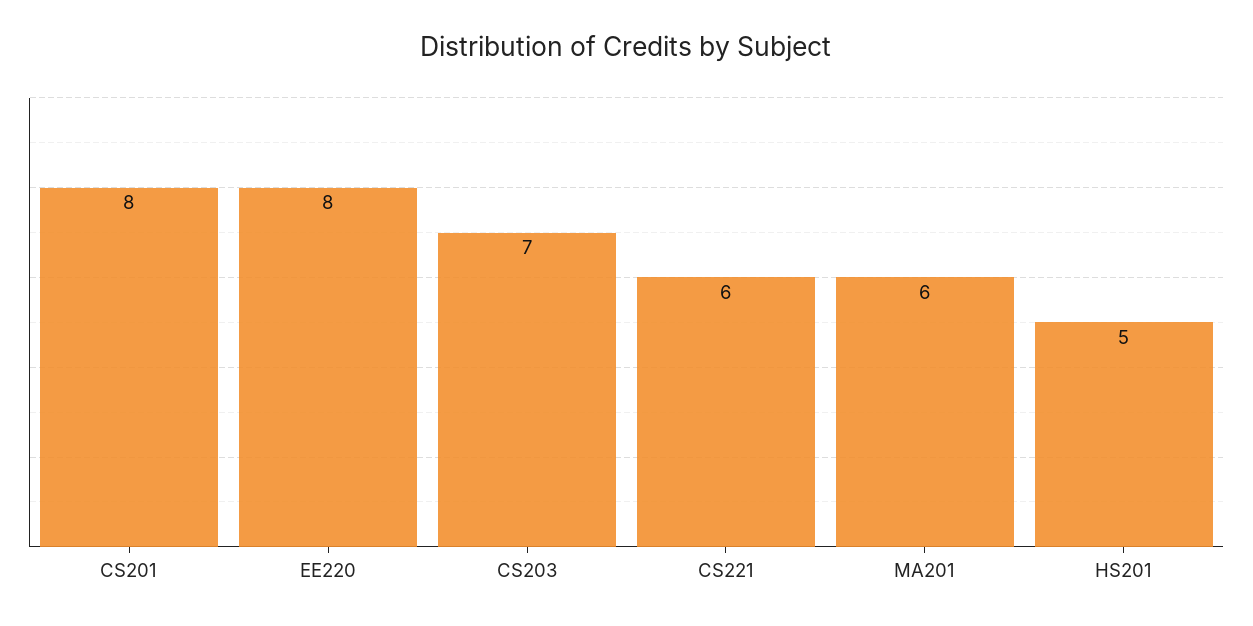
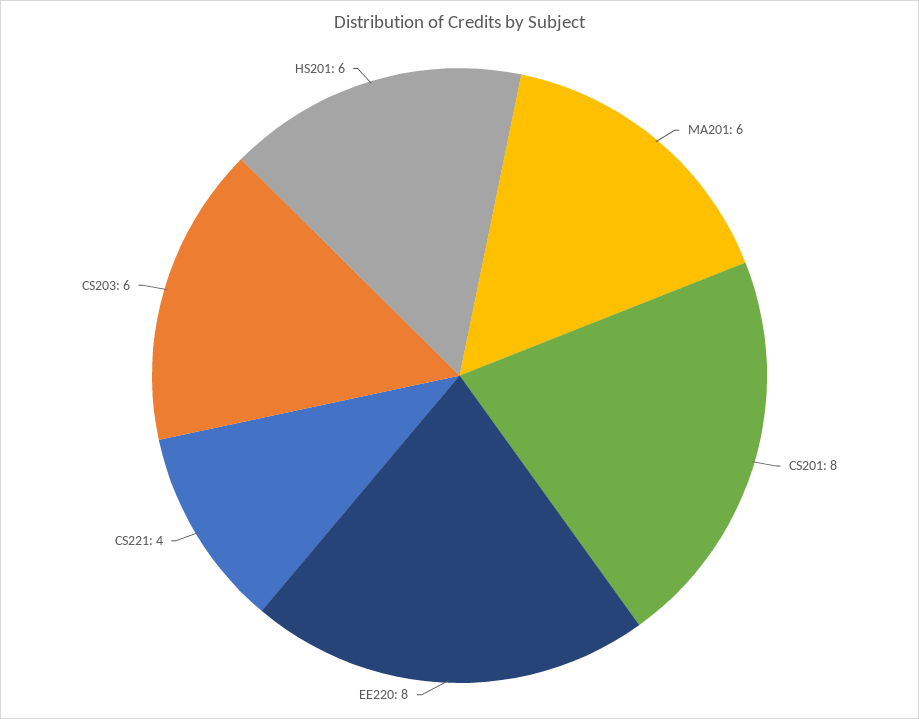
CS203: 7 -> 6
CS221: 6 -> 4
HS201: 5 -> 6

